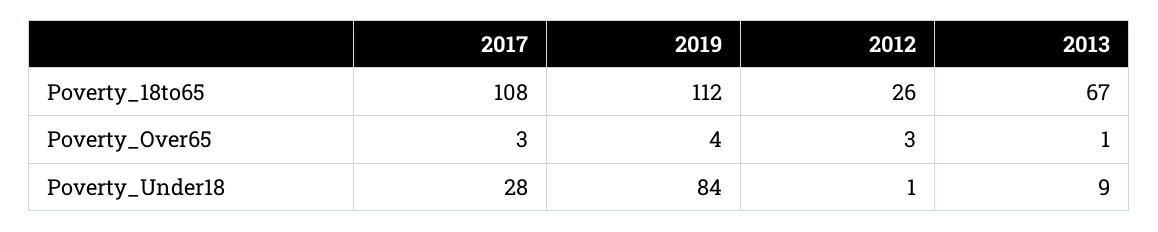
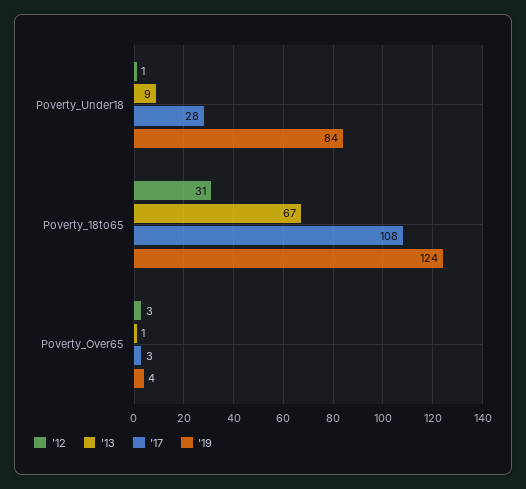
2019, Poverty_18to65: 112 -> 124
2012, Poverty_18to65: 26 -> 31

